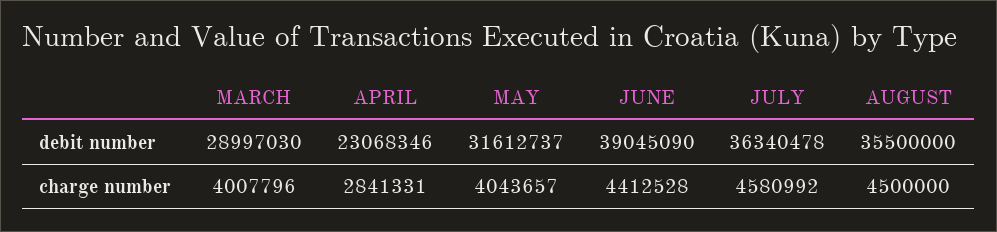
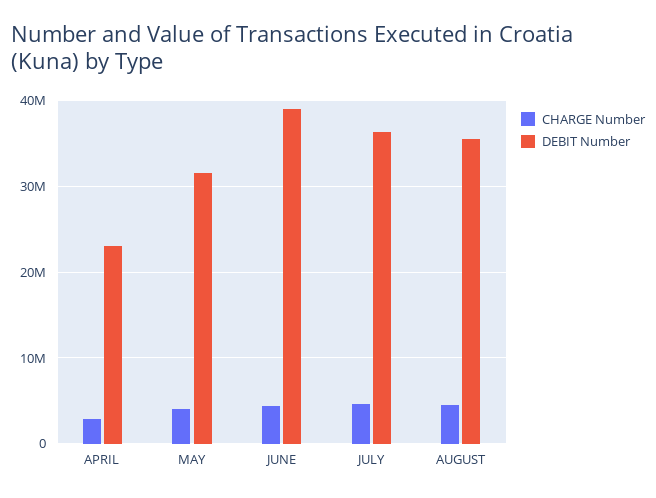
debit number, MARCH: 28997030 -> none
charge number, MARCH: 4007796 -> none

